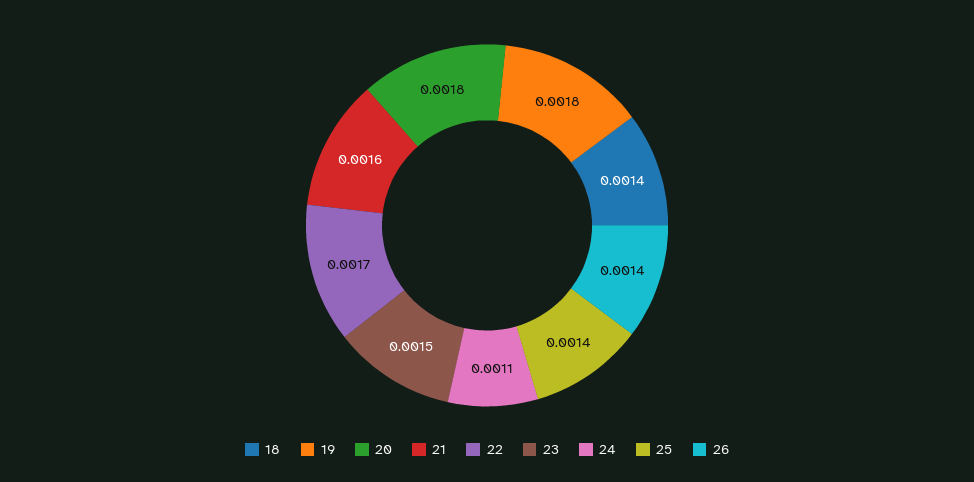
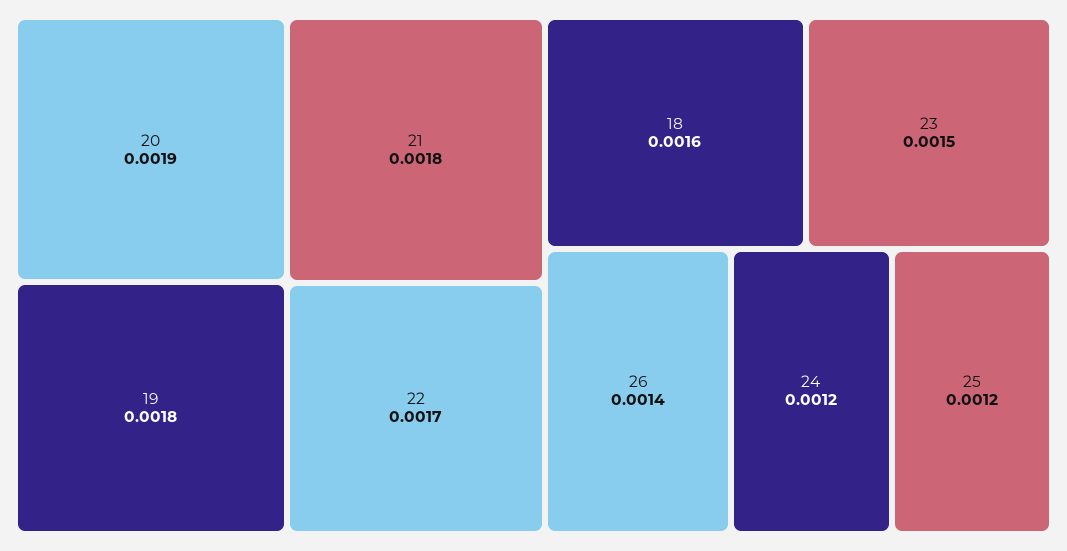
18: 0.0014 -> 0.0016
20: 0.0018 -> 0.0019
21: 0.0016 -> 0.0018
24: 0.0011 -> 0.0012
25: 0.0014 -> 0.0012

